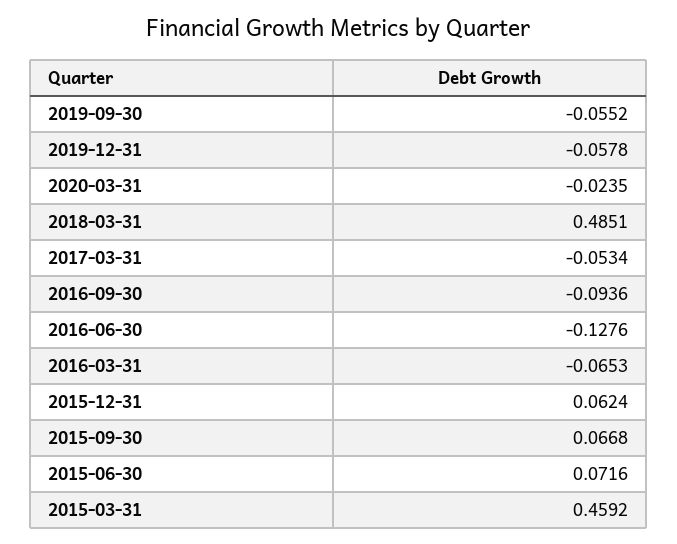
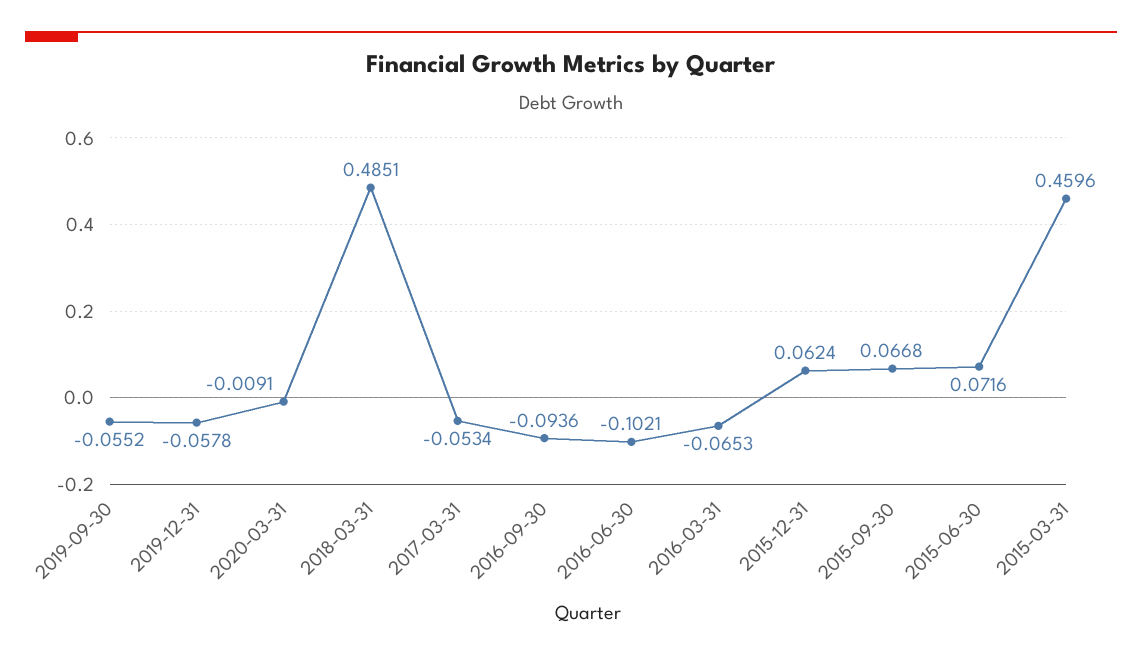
2020-03-31: -0.0235 -> -0.0091
2016-06-30: -0.1276 -> -0.1021
2015-03-31: 0.4592 -> 0.4596

